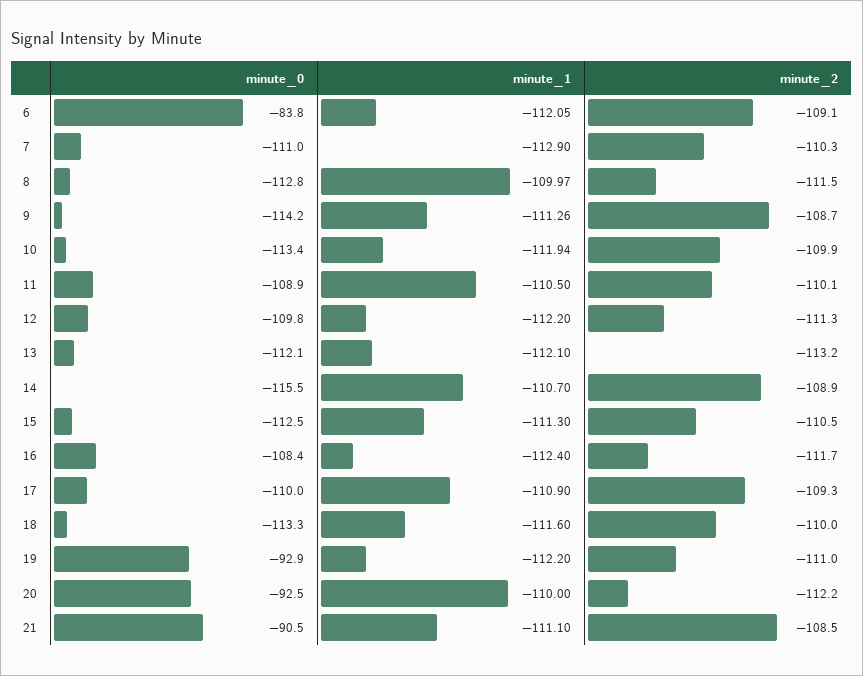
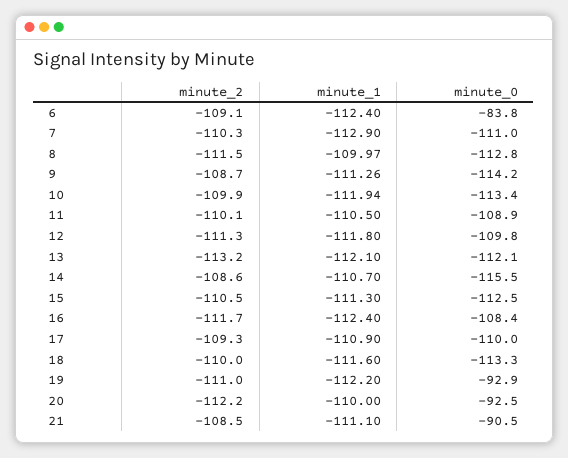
minute_1, 6: -112.05 -> -112.4
minute_1, 12: -112.2 -> -111.8
minute_2, 14: -108.9 -> -108.6

